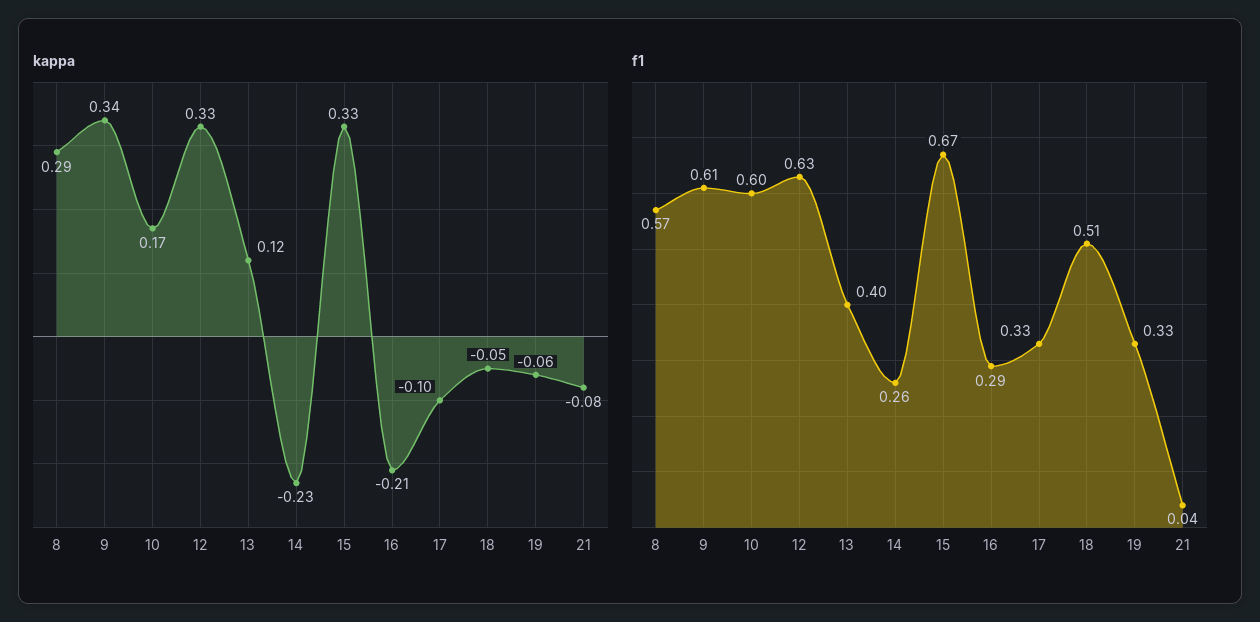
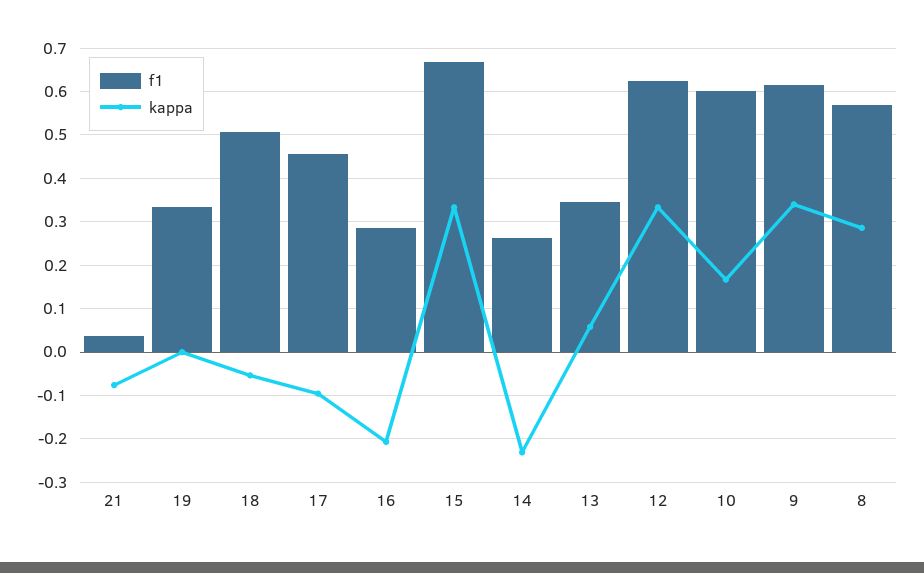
kappa, 13: 0.12 -> 0.06
kappa, 19: -0.06 -> 0
f1, 13: 0.4 -> 0.34
f1, 17: 0.33 -> 0.46

